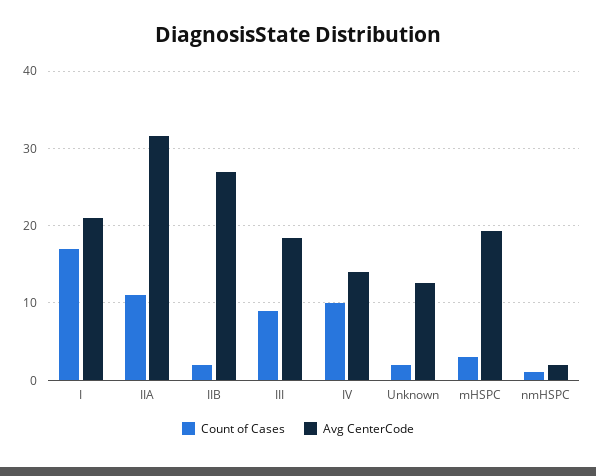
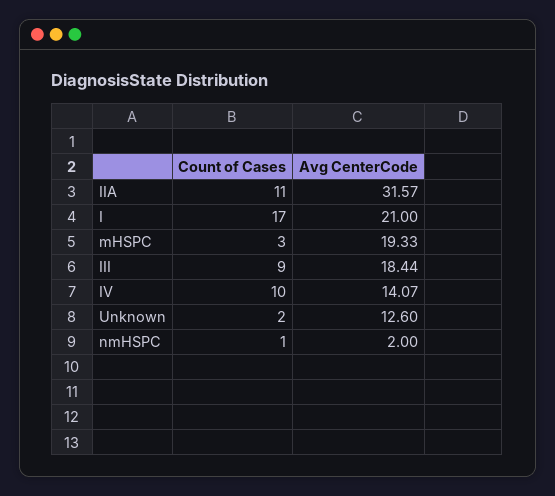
Count of Cases, IIB: 2 -> none
Avg CenterCode, IIB: 27 -> none

